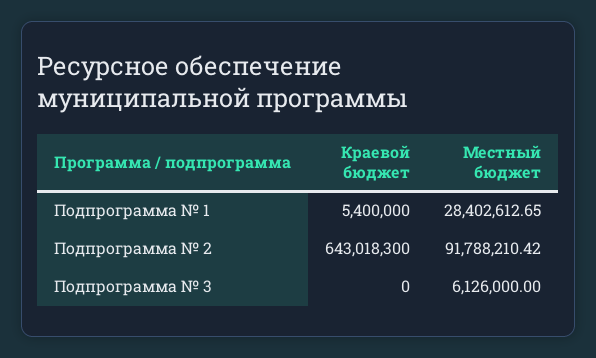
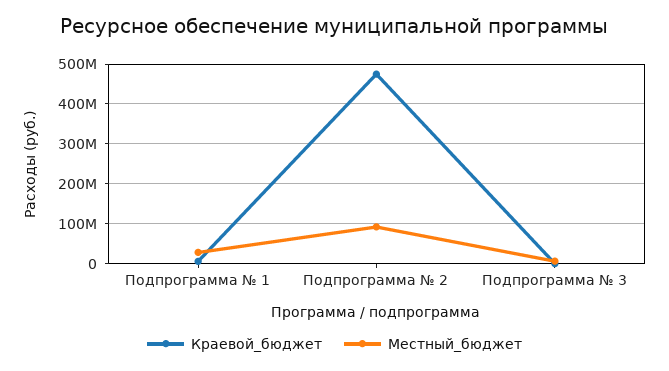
Краевой бюджет, Подпрограмма № 2: 643018300 -> 480000000

